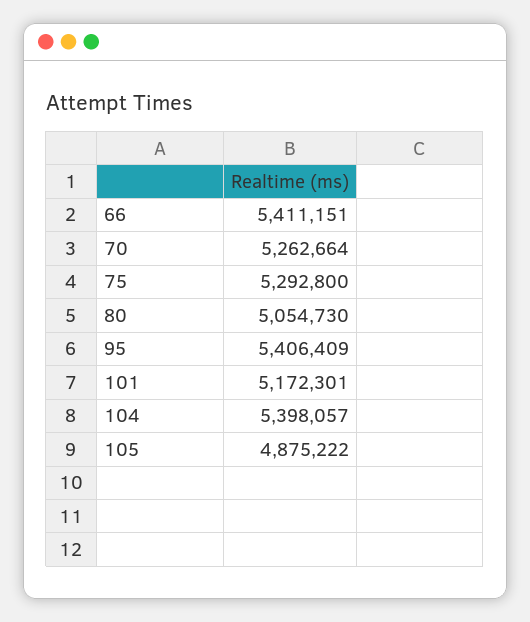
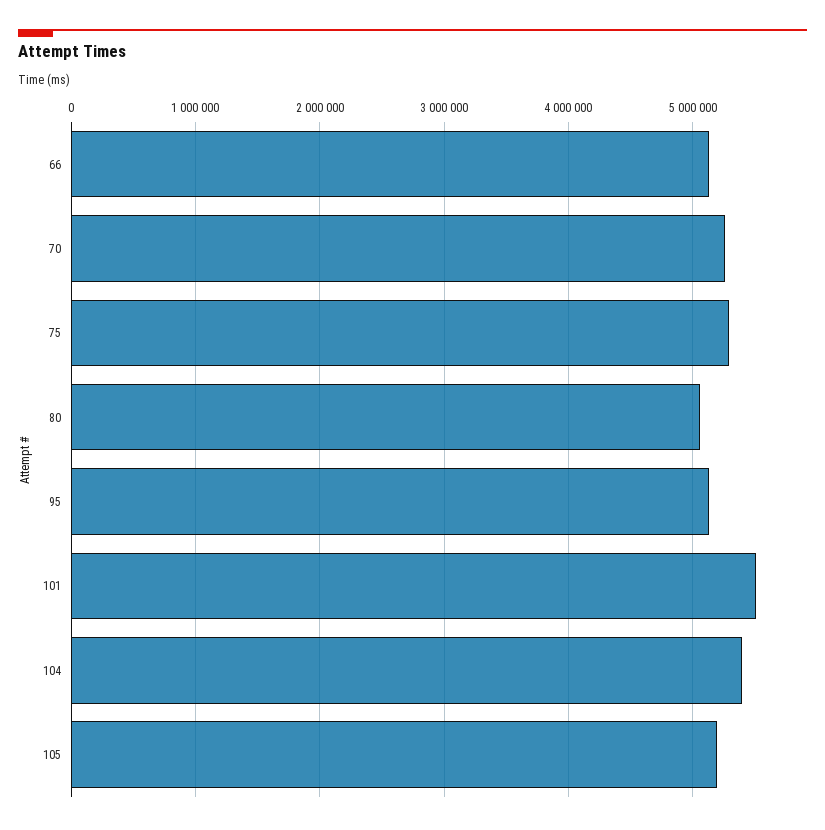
66: 5411151 -> 5100000
95: 5406409 -> 5100000
101: 5172301 -> 5500000
105: 4875222 -> 5200000

